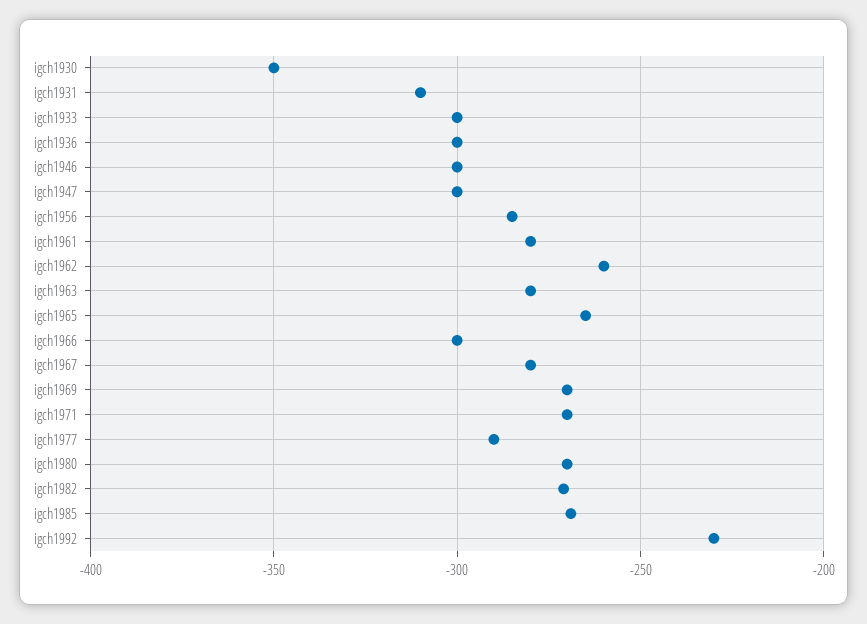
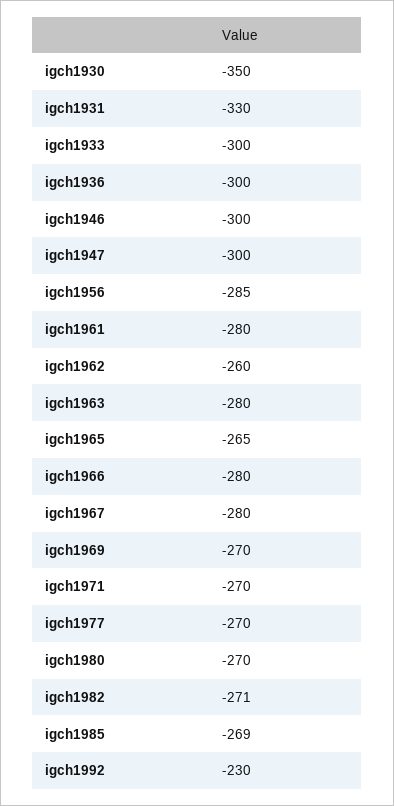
igch1931: -310 -> -330
igch1966: -300 -> -280
igch1977: -290 -> -270

